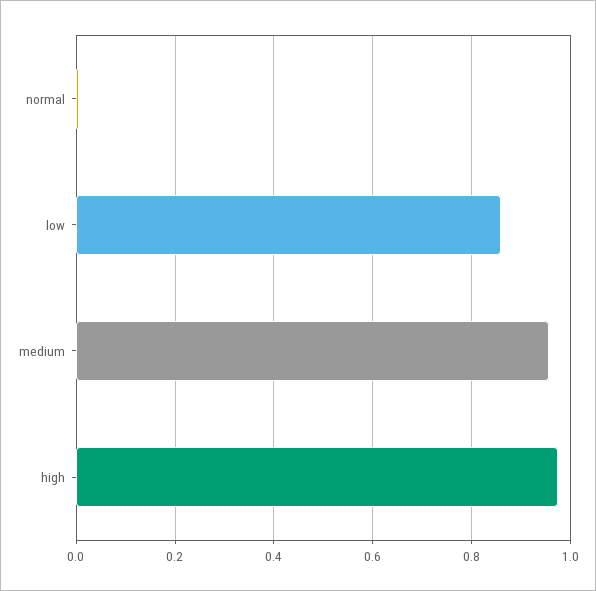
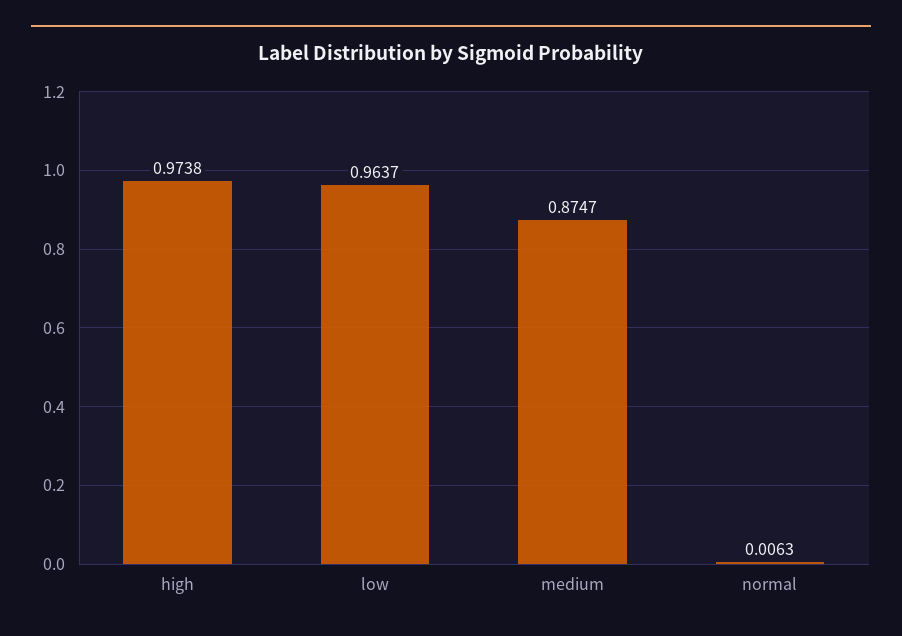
low: 0.86 -> 0.9637
medium: 0.96 -> 0.8747

